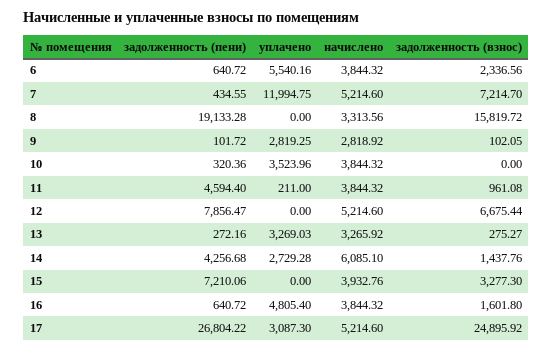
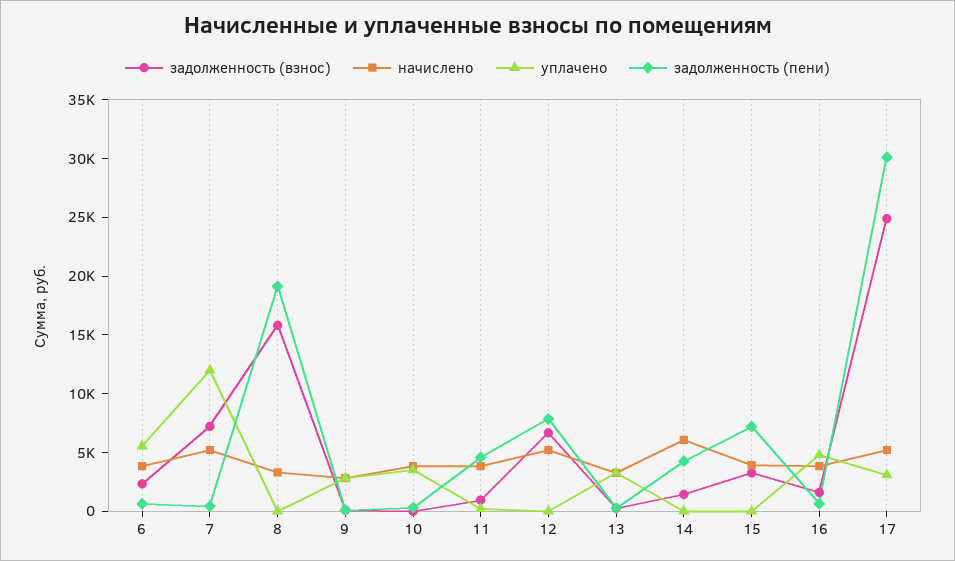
уплачено, 14: 2729.28 -> 0
задолженность (пени), 17: 26804.22 -> 30000

